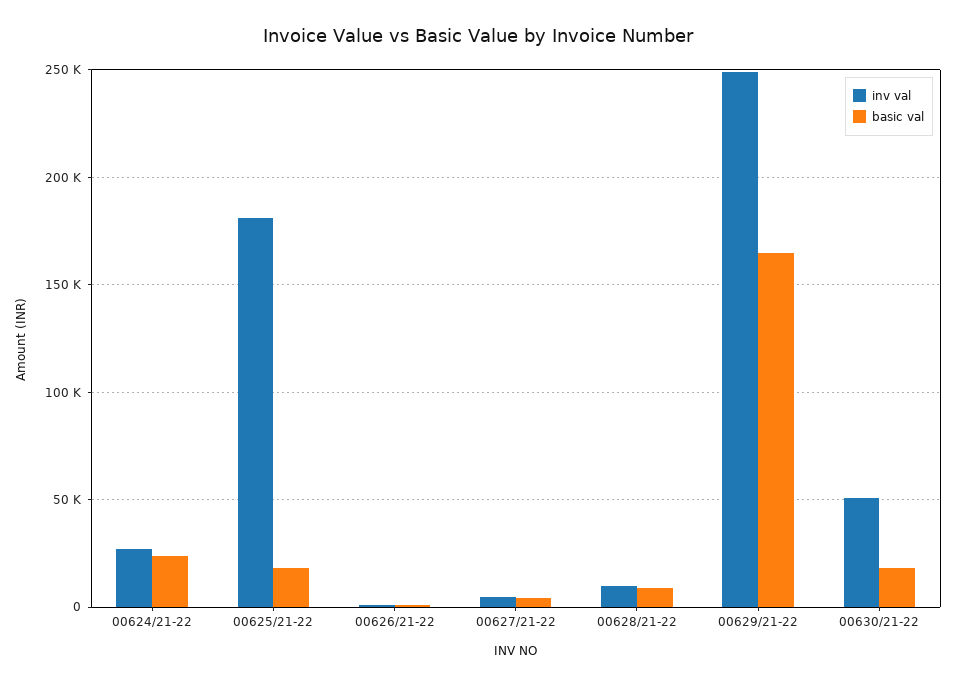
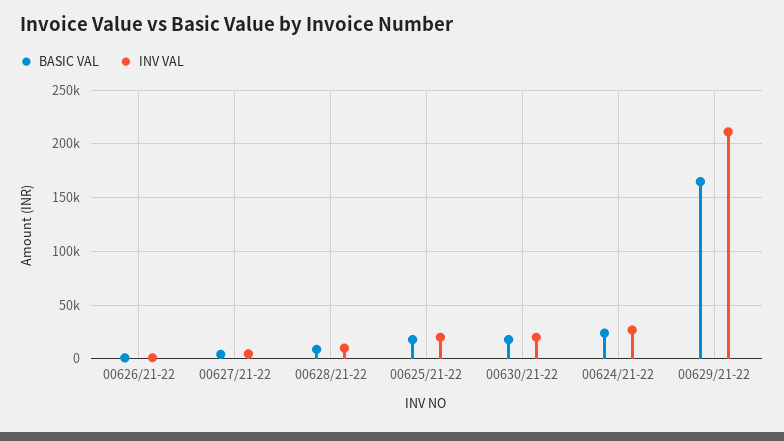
inv val, 00625/21-22: 180000 -> 20000
inv val, 00629/21-22: 250000 -> 210000
inv val, 00630/21-22: 50000 -> 20000

